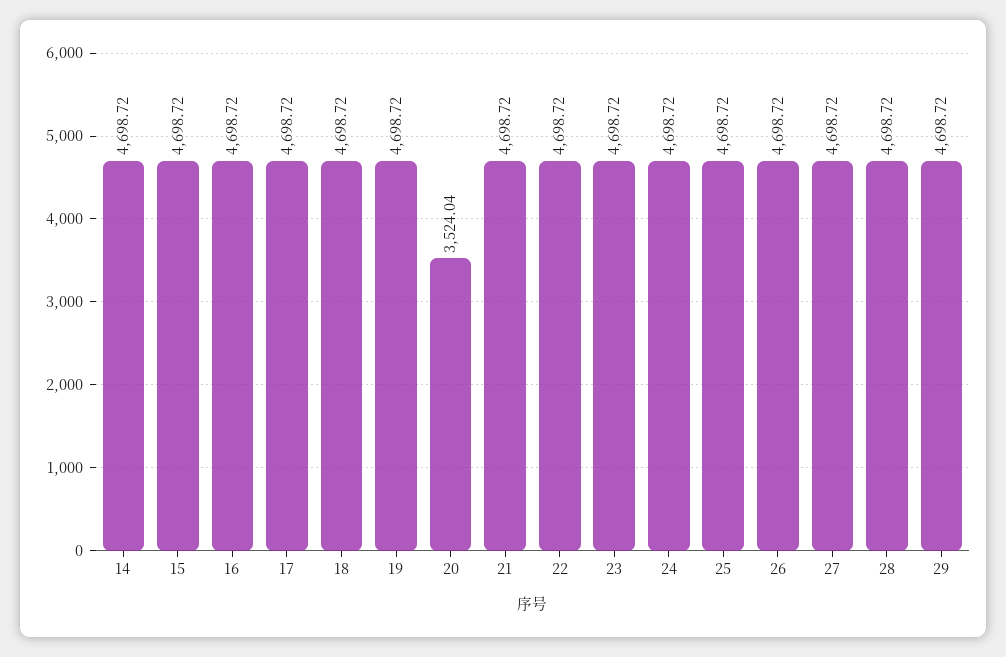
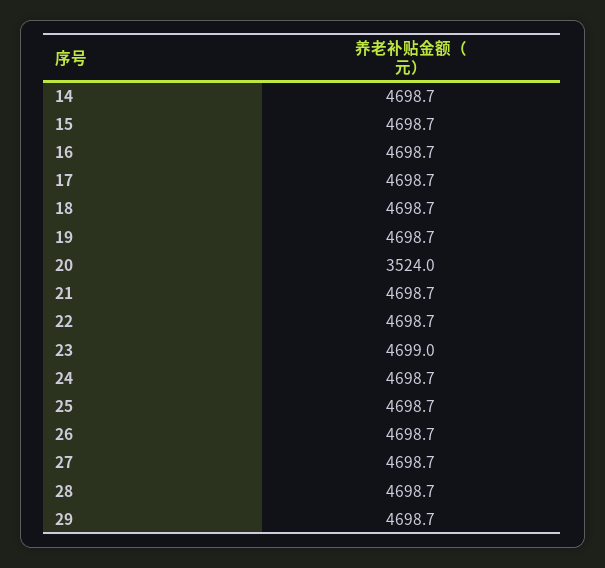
23: 4698.72 -> 4699

